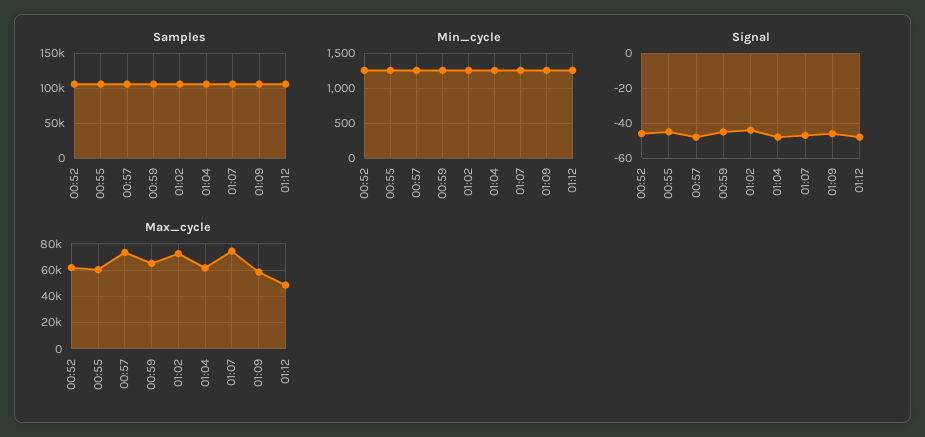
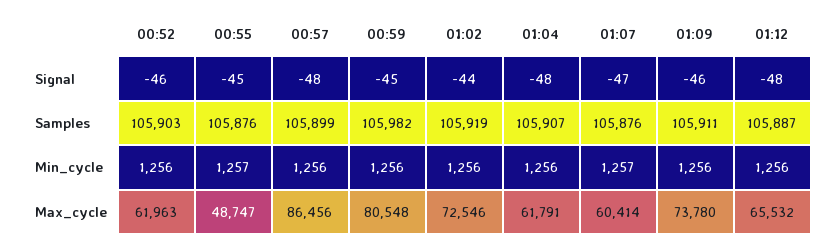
Max_cycle, 00:55: 60000 -> 48747
Max_cycle, 00:57: 75000 -> 86456
Max_cycle, 00:59: 65000 -> 80548
Max_cycle, 01:07: 75000 -> 60414
Max_cycle, 01:09: 60000 -> 73780
Max_cycle, 01:12: 50000 -> 65532

